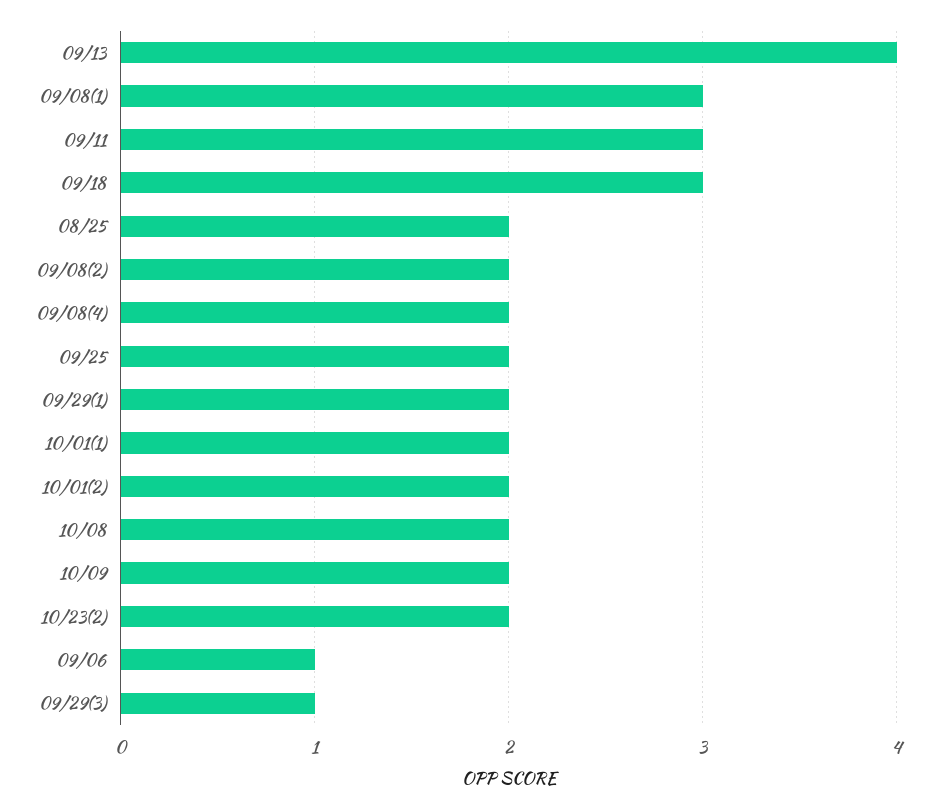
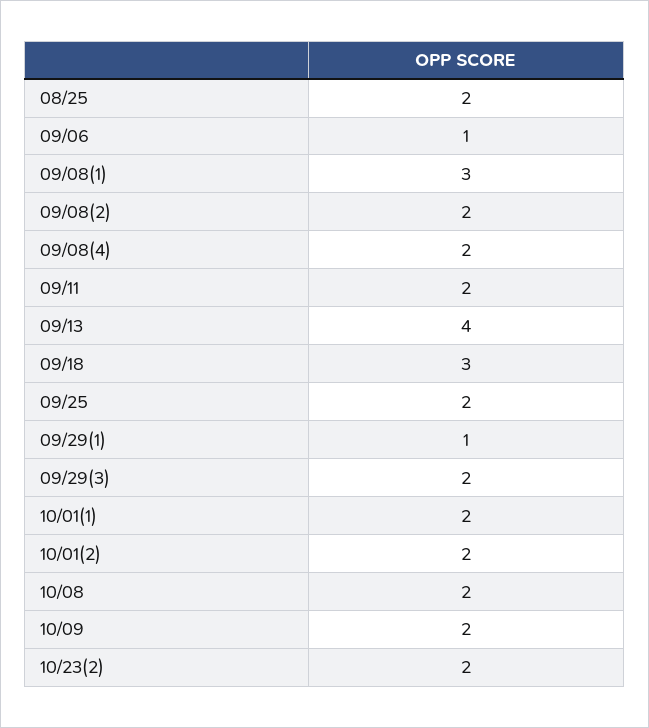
09/11: 3 -> 2
09/29(1): 2 -> 1
09/29(3): 1 -> 2

